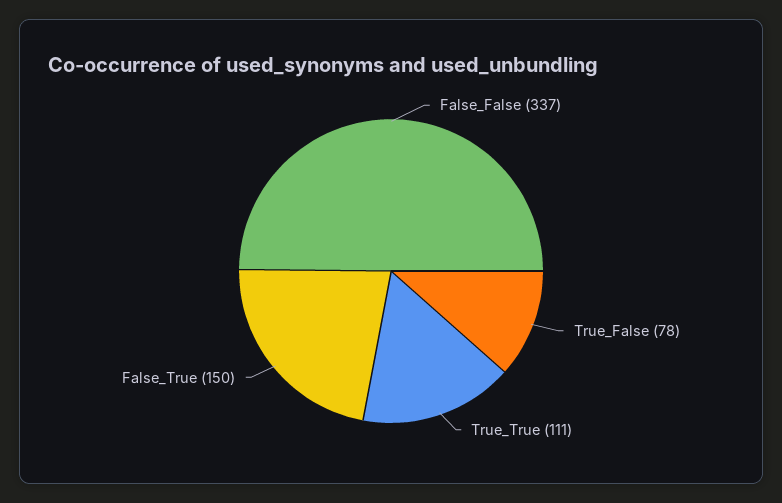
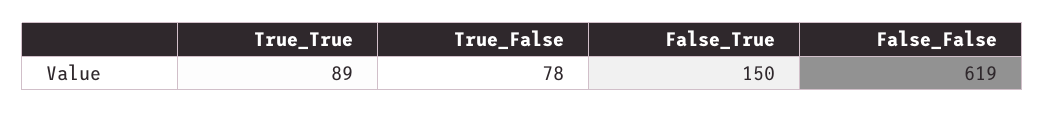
False_False: 337 -> 619
True_True: 111 -> 89

